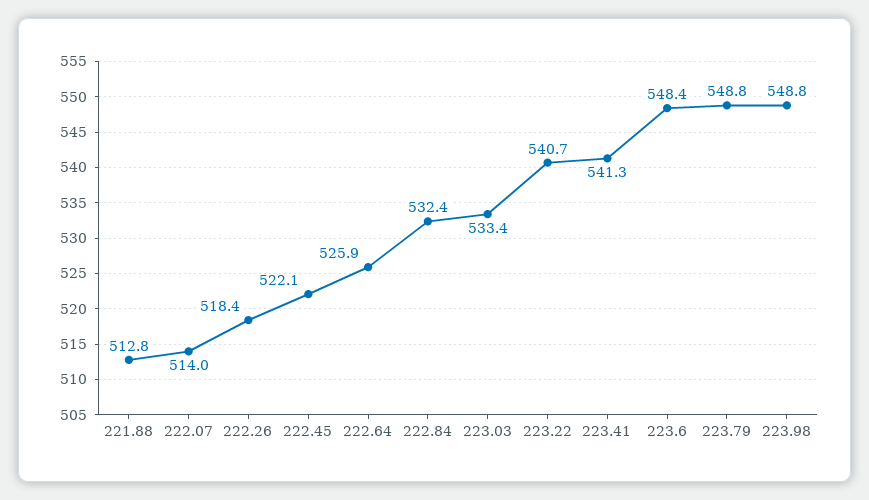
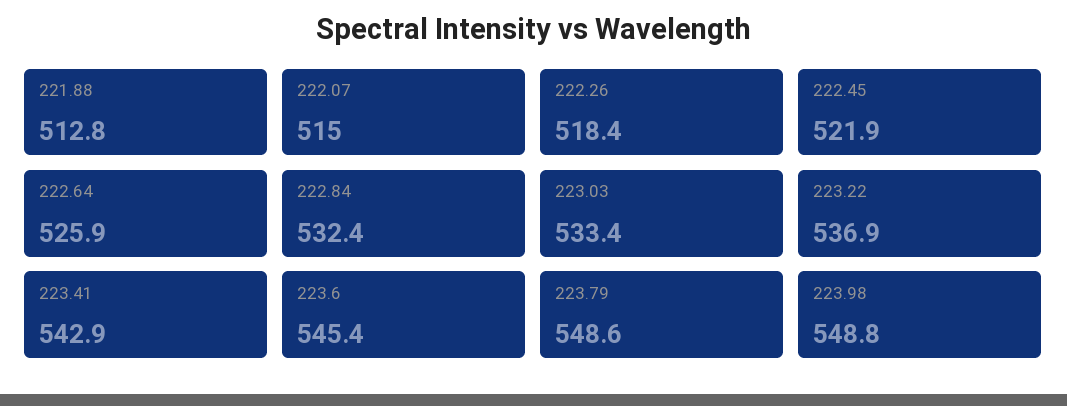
222.07: 514 -> 515
222.45: 522.1 -> 521.9
223.22: 540.7 -> 536.9
223.41: 541.3 -> 542.9
223.6: 548.4 -> 545.4
223.79: 548.8 -> 548.6

